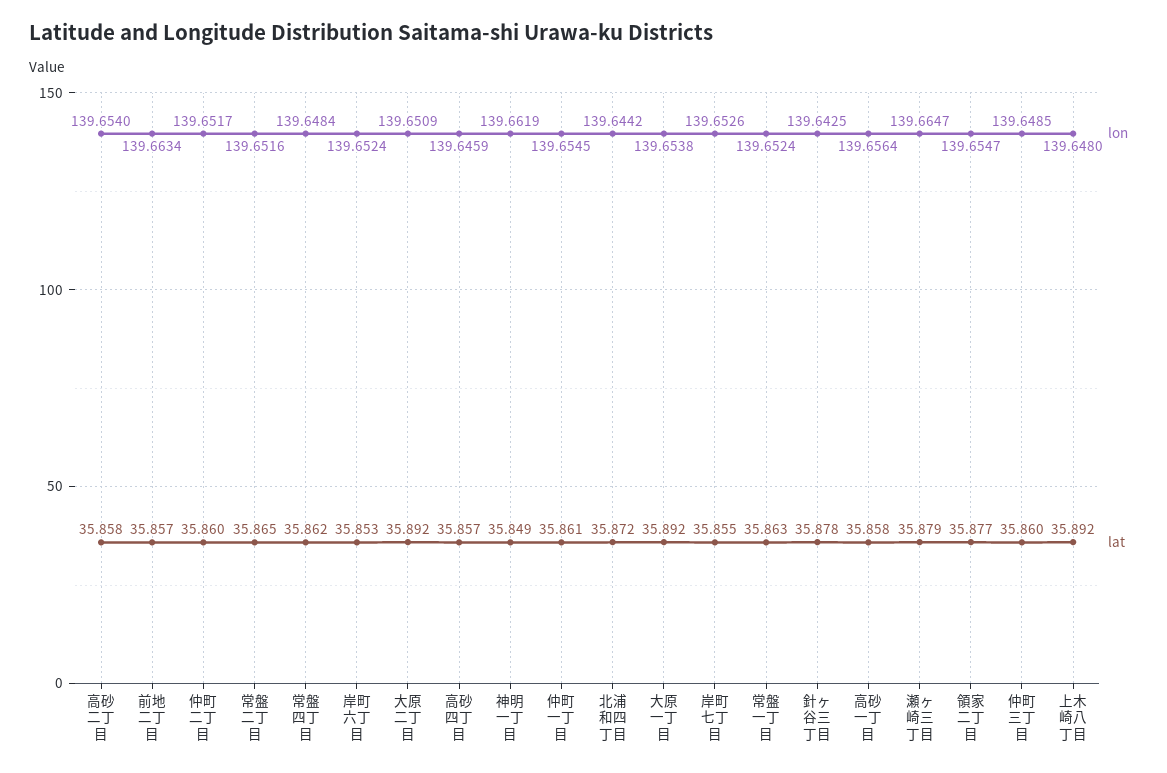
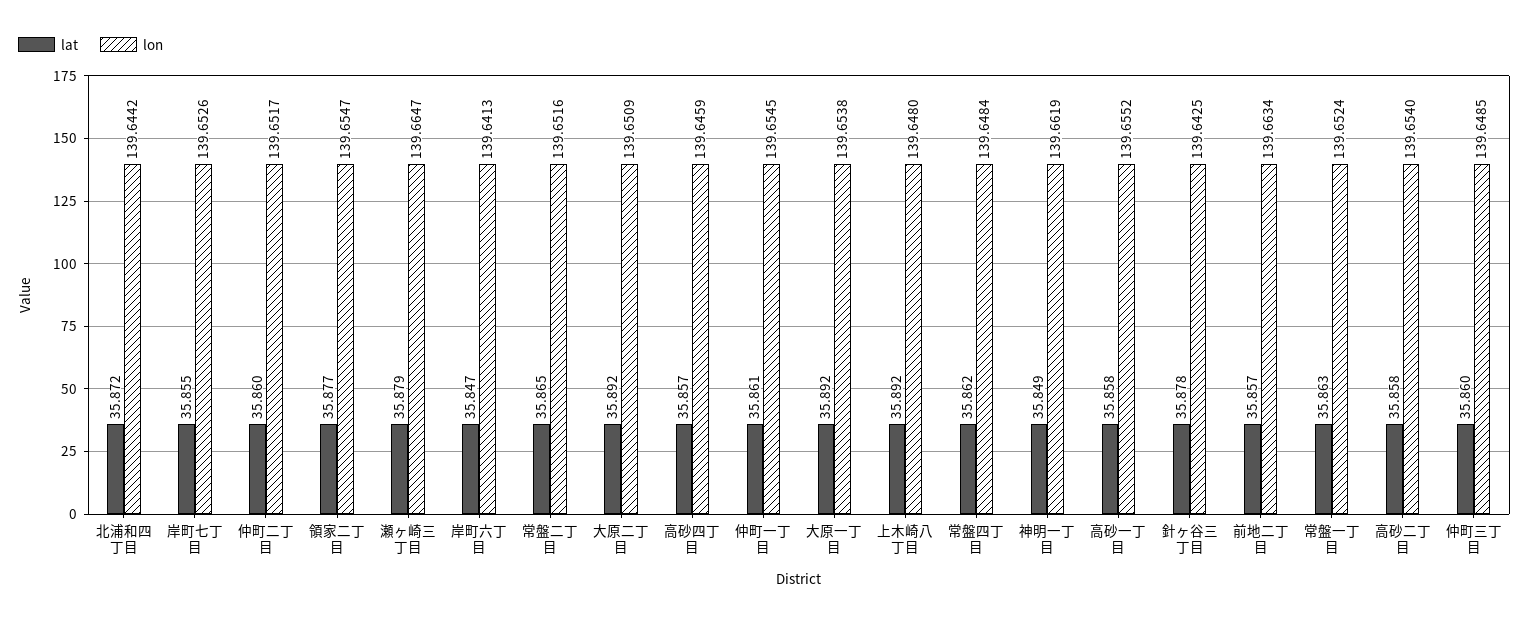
lon, 岸町六丁目: 139.6524 -> 139.6413
lat, 岸町六丁目: 35.853 -> 35.847
lon, 高砂一丁目: 139.6564 -> 139.6552

